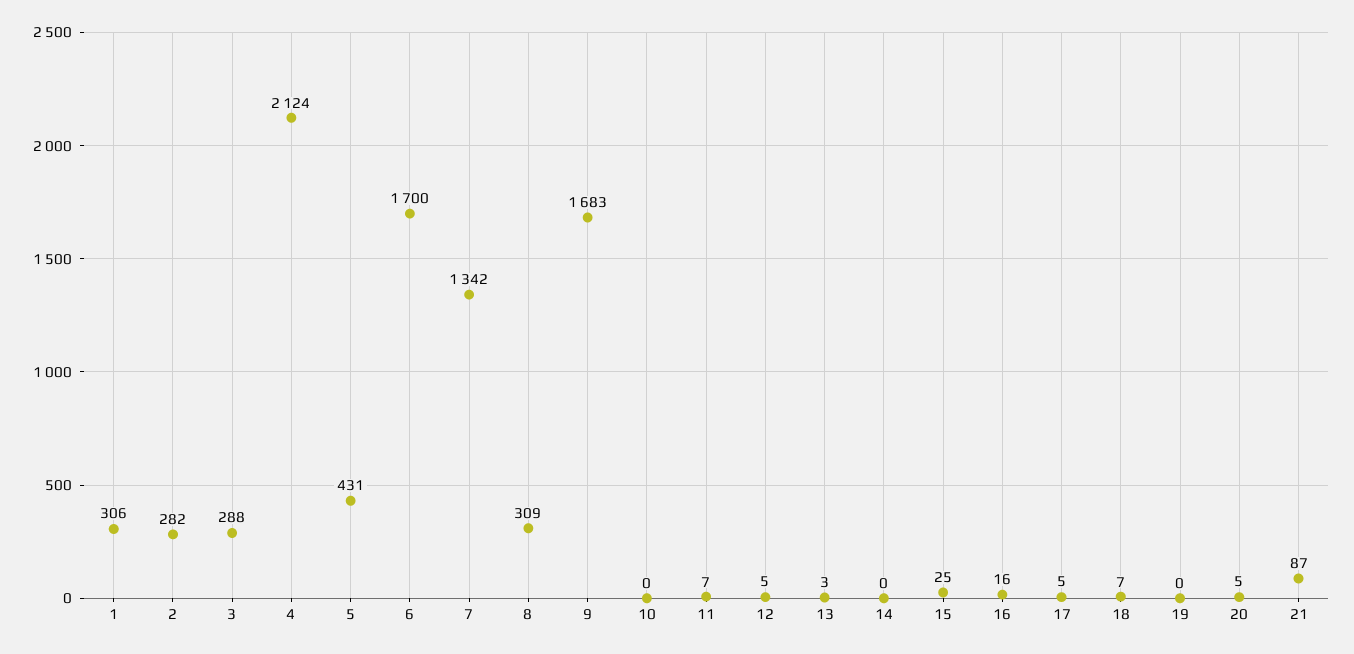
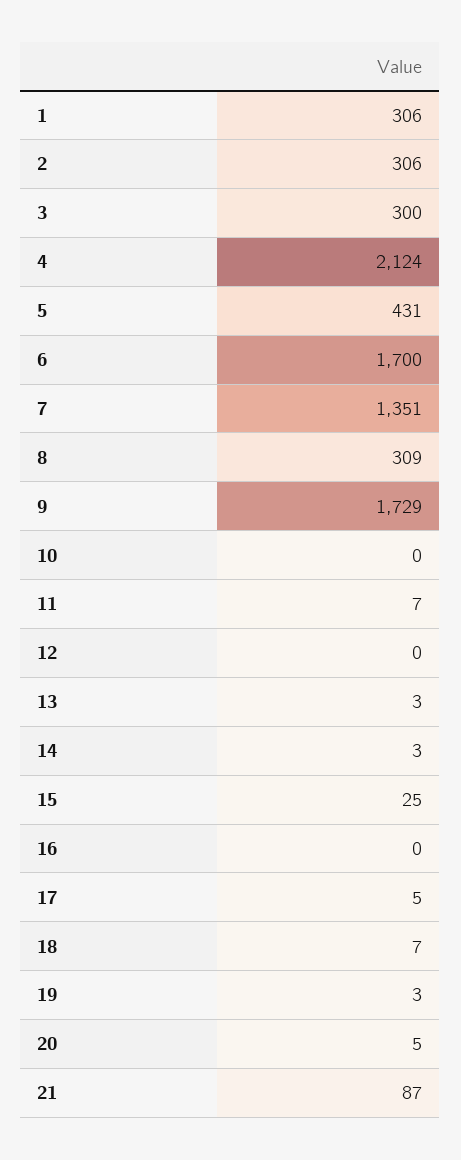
2: 282 -> 306
3: 288 -> 300
7: 1342 -> 1351
9: 1683 -> 1729
12: 5 -> 0
14: 0 -> 3
16: 16 -> 0
19: 0 -> 3

